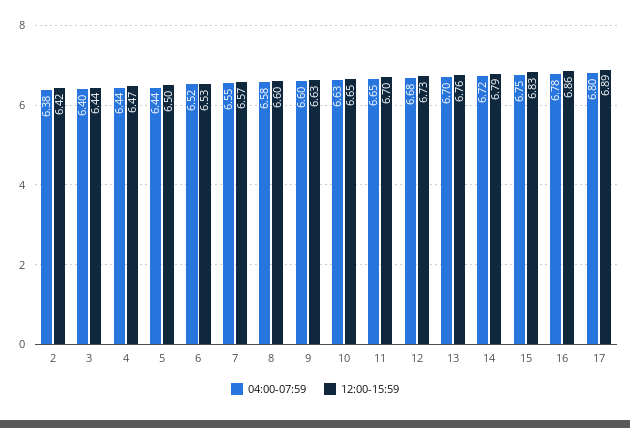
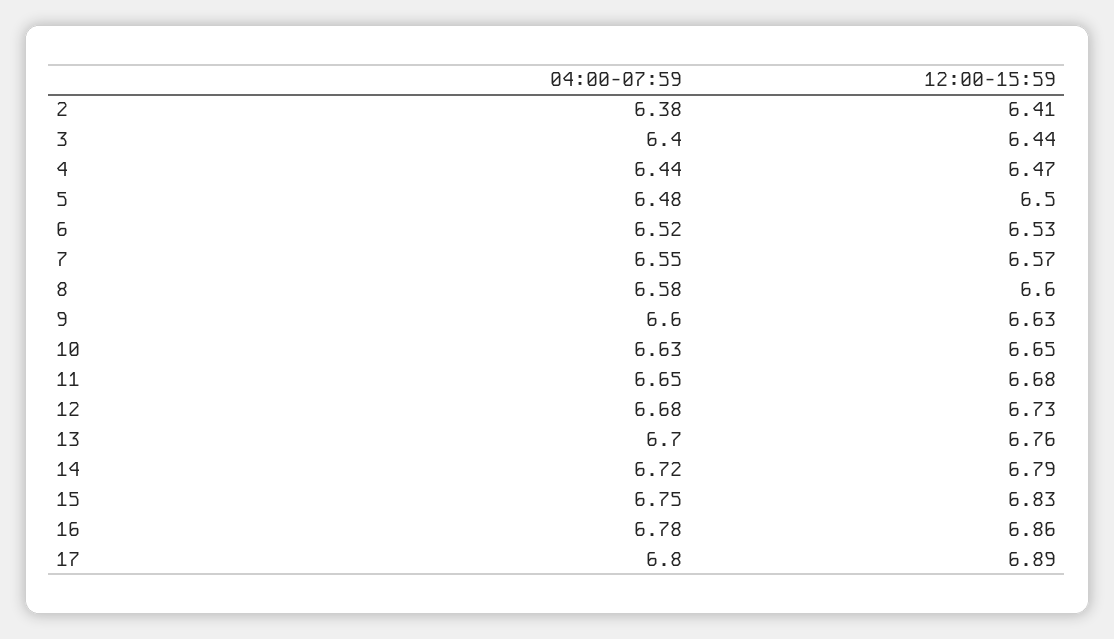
12:00-15:59, 2: 6.42 -> 6.41
04:00-07:59, 5: 6.44 -> 6.48
12:00-15:59, 11: 6.7 -> 6.68

